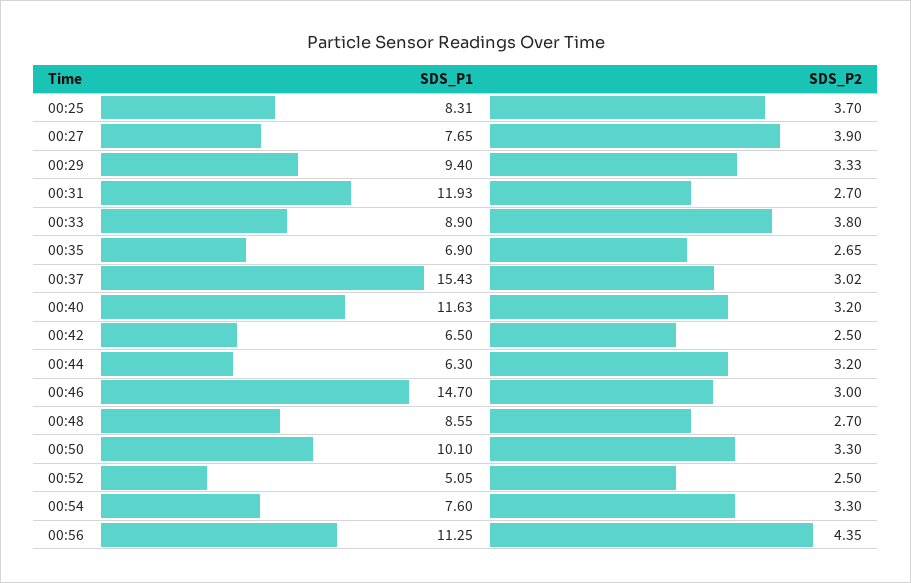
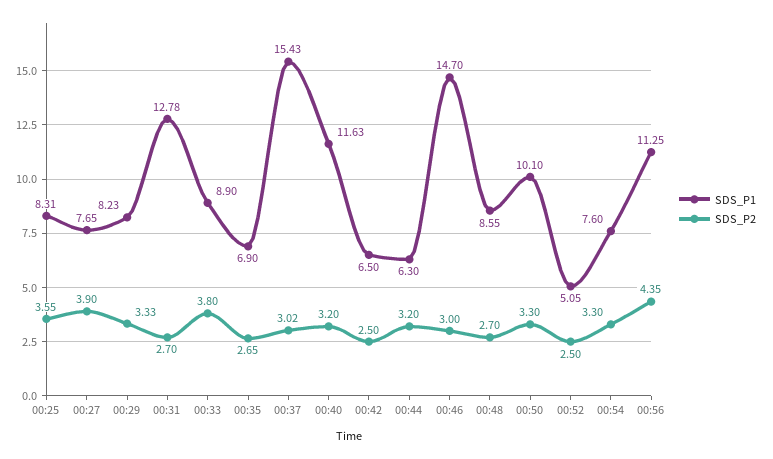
SDS_P2, 00:25: 3.7 -> 3.55
SDS_P1, 00:29: 9.4 -> 8.23
SDS_P1, 00:31: 11.93 -> 12.78

